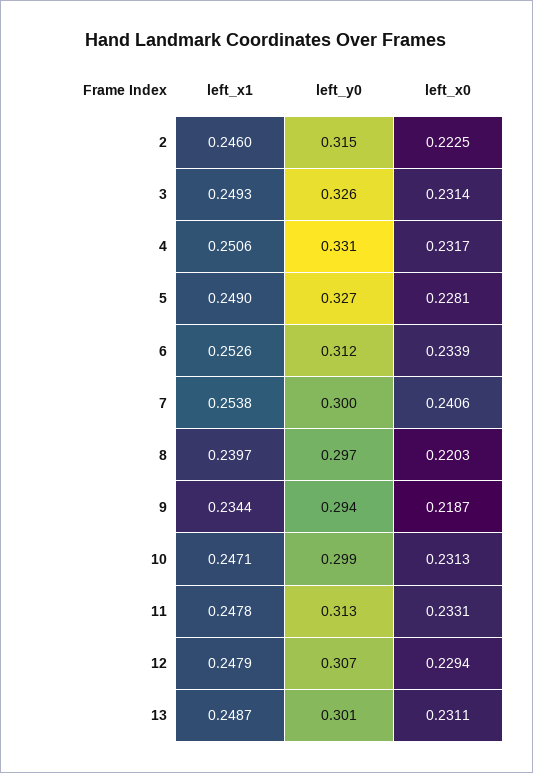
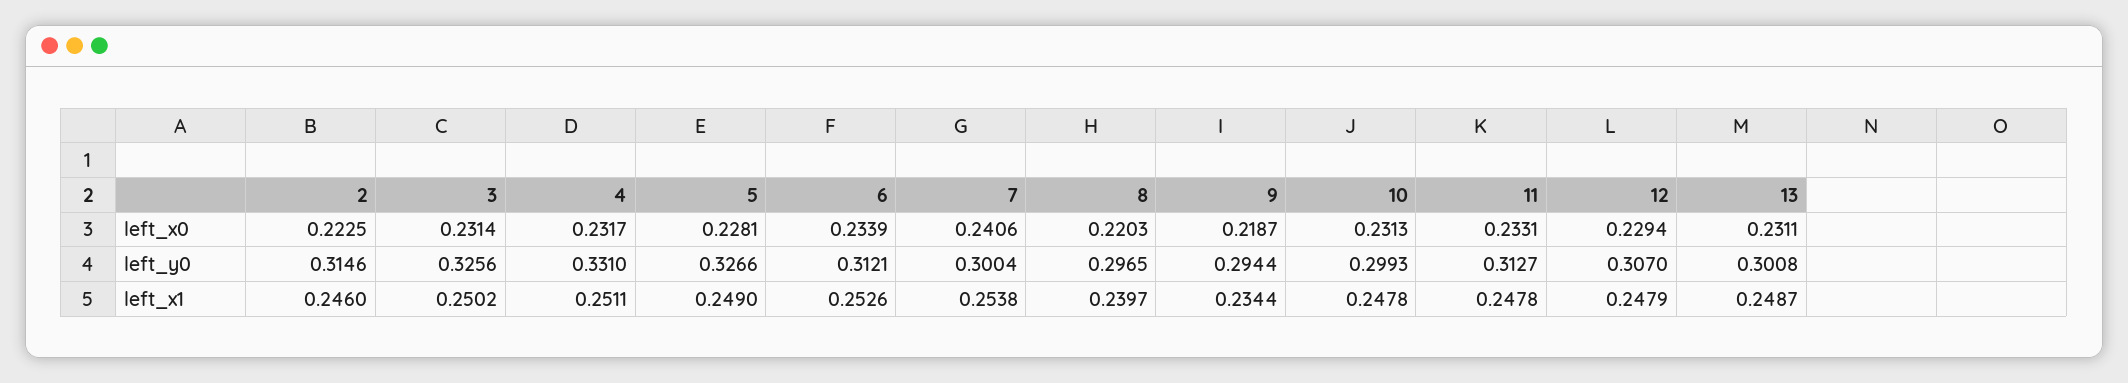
left_x1, 3: 0.2493 -> 0.2502
left_x1, 4: 0.2506 -> 0.2511
left_x1, 10: 0.2471 -> 0.2478

